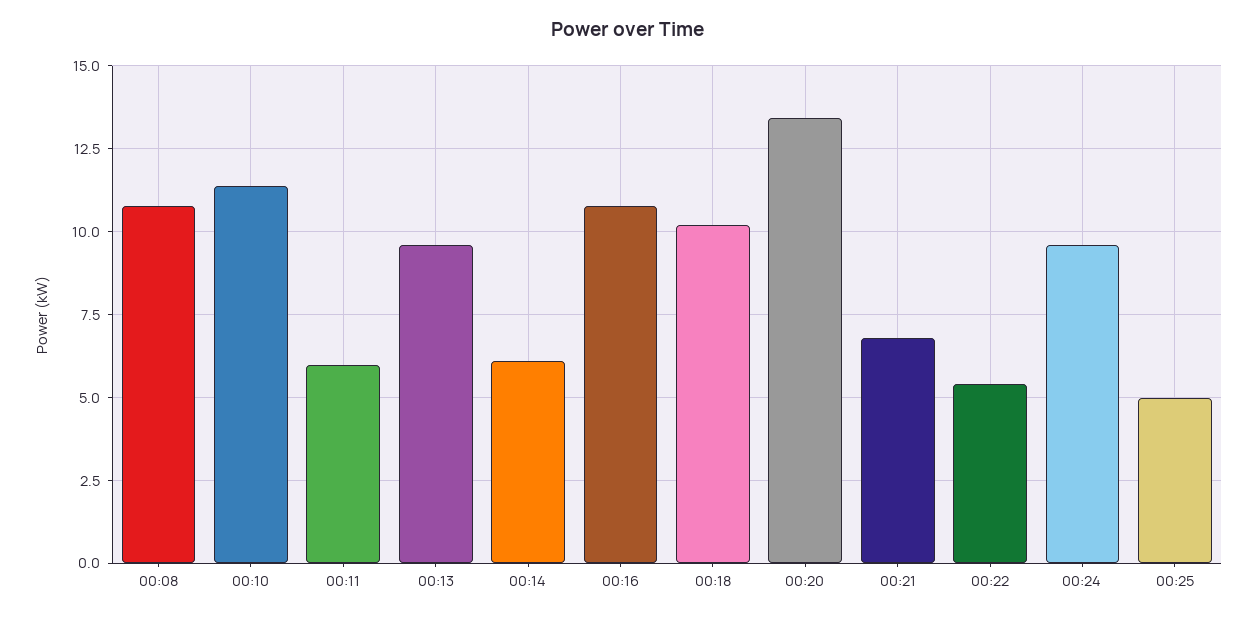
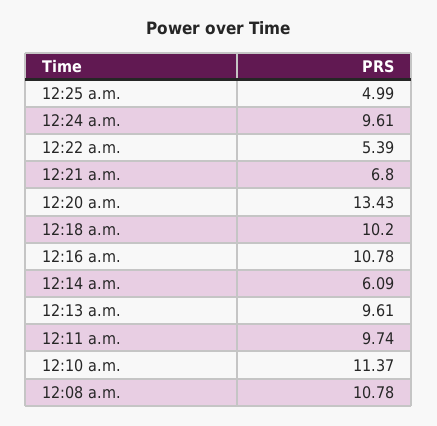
00:11: 6 -> 9.74

